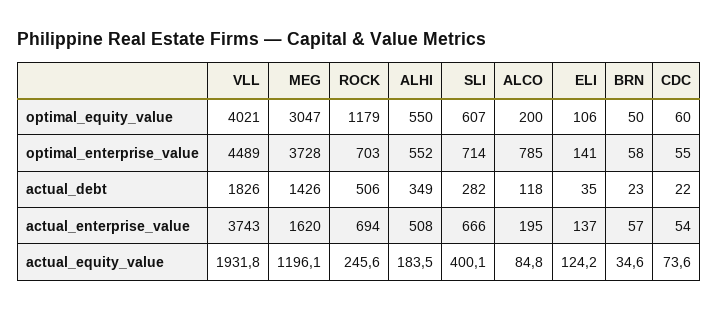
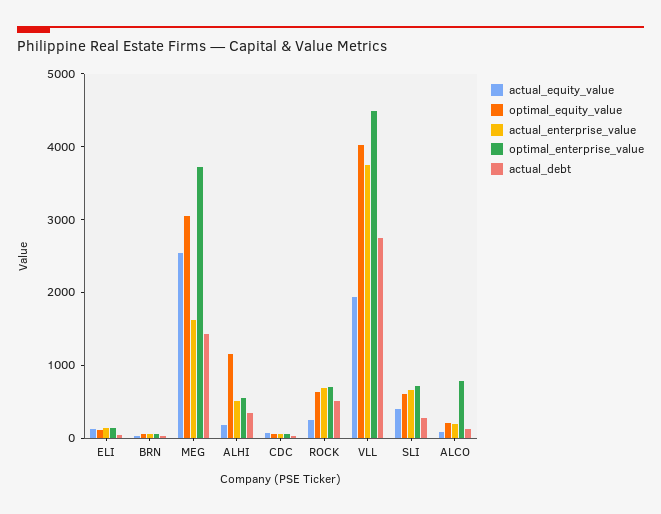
optimal_equity_value, ROCK: 1179 -> 600
optimal_equity_value, ALHI: 550 -> 1200
actual_debt, VLL: 1826 -> 2800
actual_equity_value, MEG: 1196.1 -> 2600

